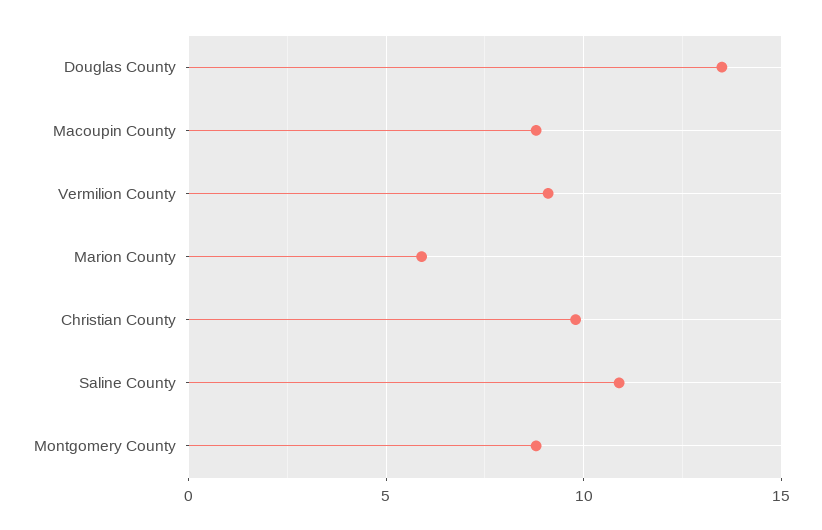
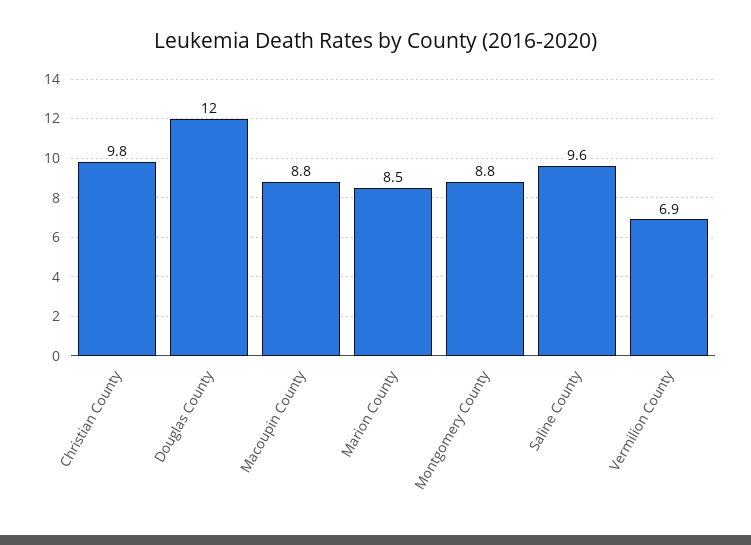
Douglas County: 13.5 -> 12
Vermilion County: 9 -> 6.9
Marion County: 6 -> 8.5
Saline County: 11 -> 9.6

